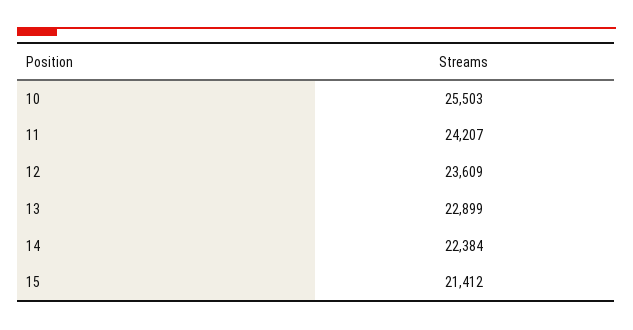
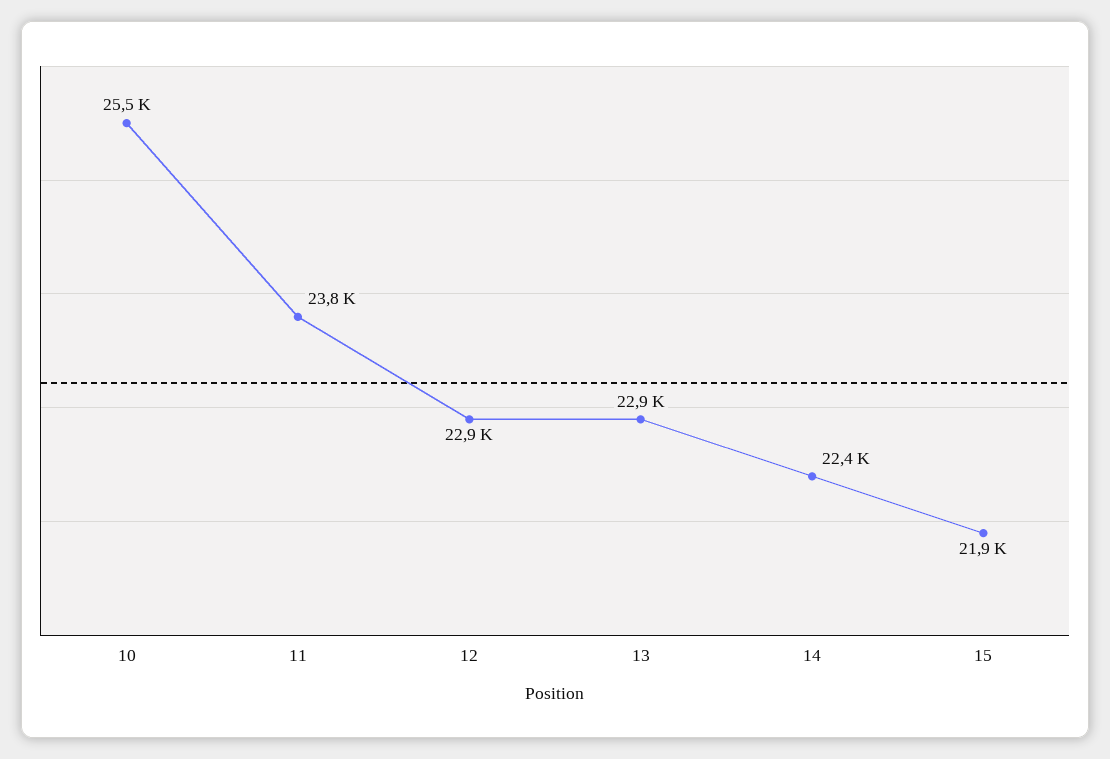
11: 24207 -> 23800
12: 23609 -> 22900
15: 21412 -> 21900

